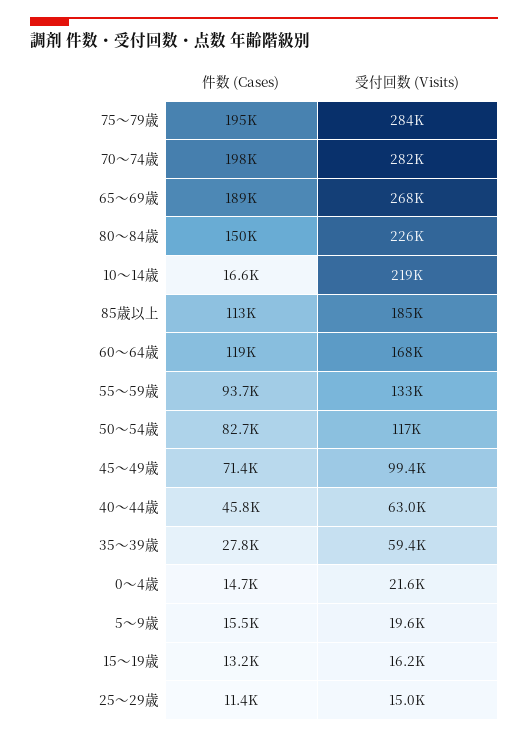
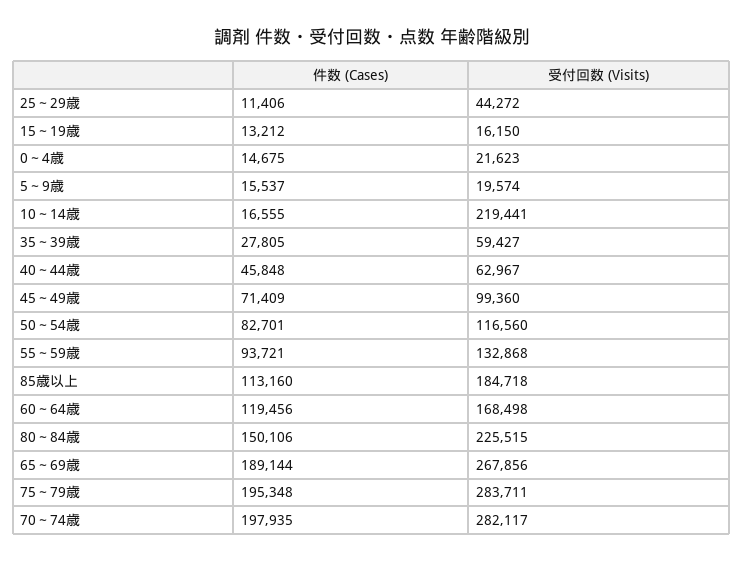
受付回数 (Visits), 25～29歳: 15000 -> 44272

